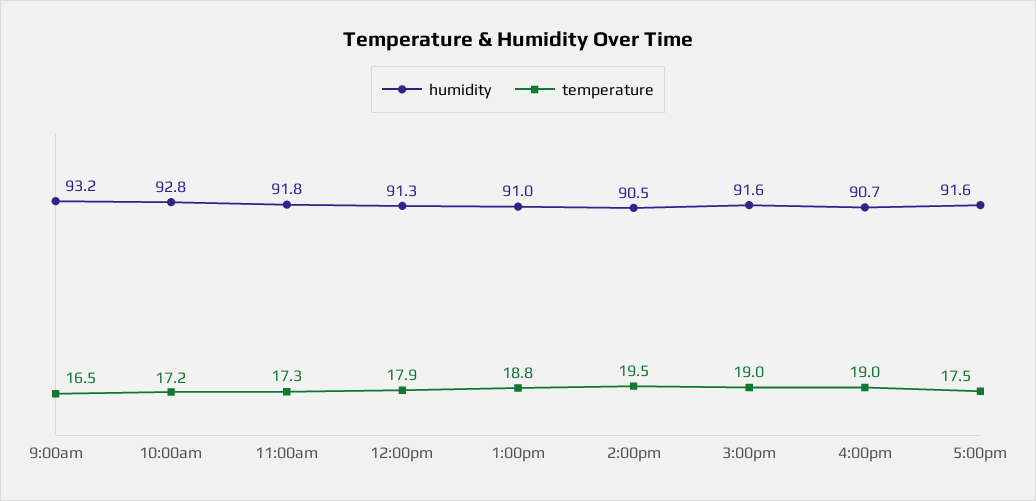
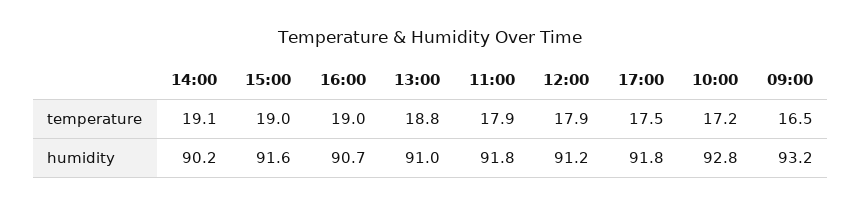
temperature, 11:00am: 17.3 -> 17.9
humidity, 12:00pm: 91.3 -> 91.2
humidity, 2:00pm: 90.5 -> 90.2
temperature, 2:00pm: 19.5 -> 19.1
humidity, 5:00pm: 91.6 -> 91.8

